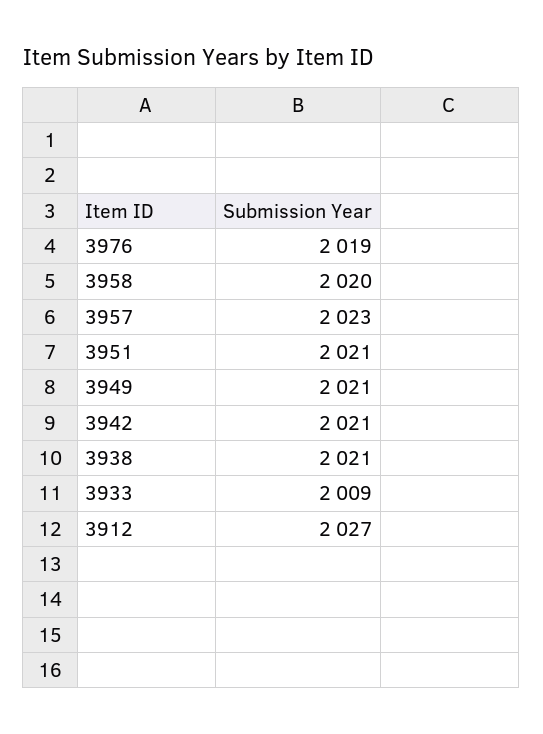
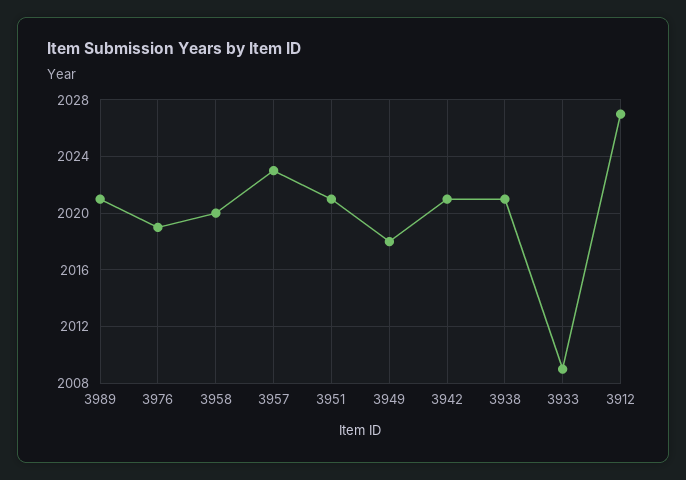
3949: 2021 -> 2018
3989: none -> 2021

